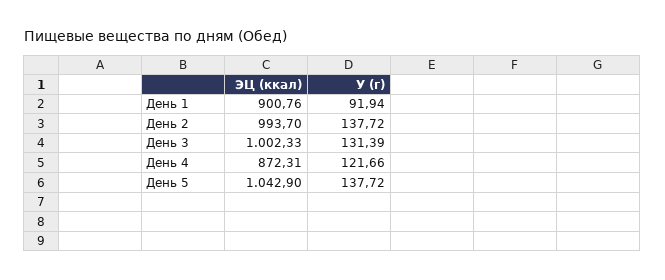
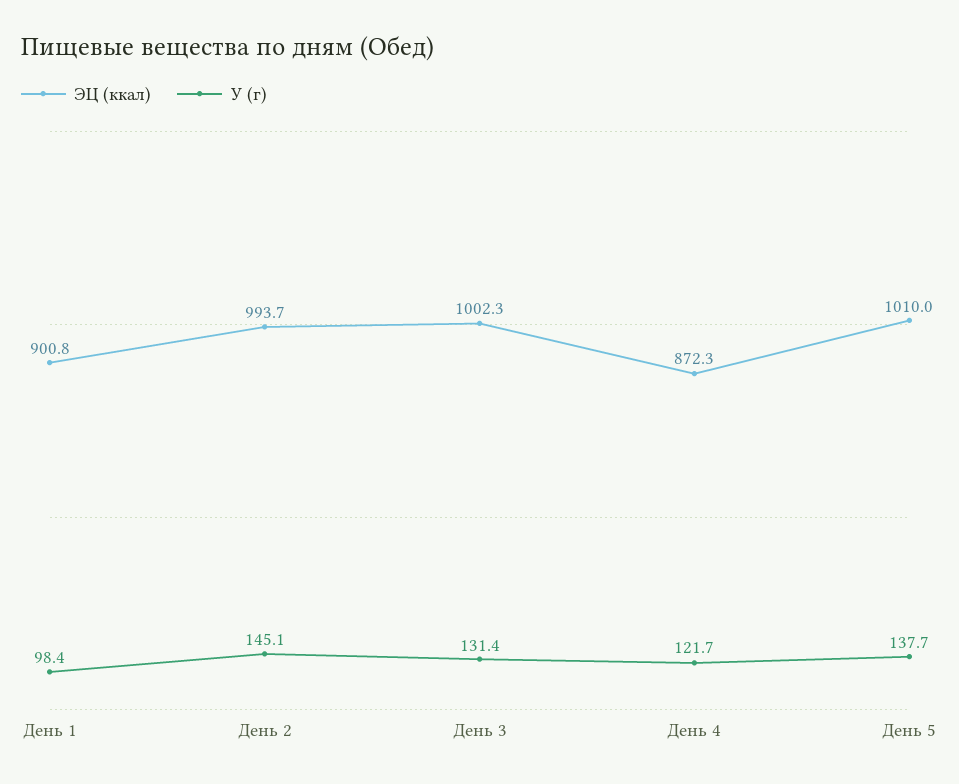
У (г), День 1: 91.94 -> 98.4
У (г), День 2: 137.72 -> 145.1
ЭЦ (ккал), День 5: 1042.9 -> 1010

